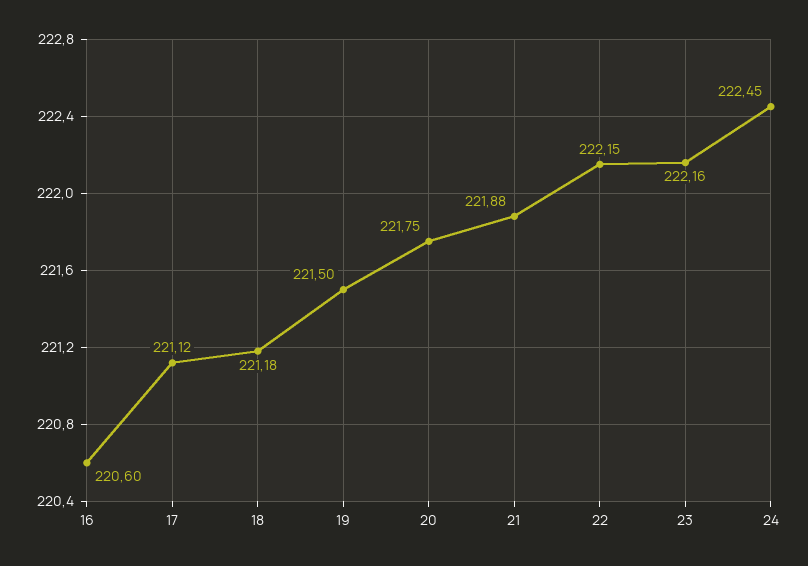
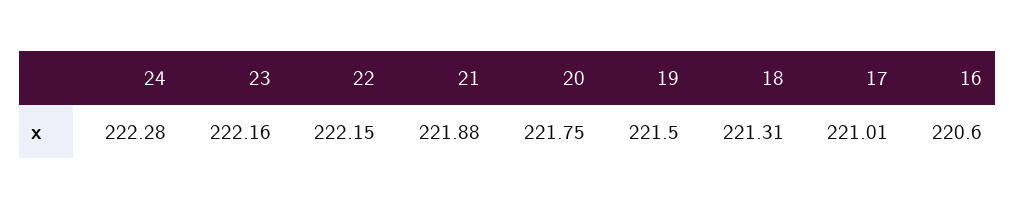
17: 221.12 -> 221.01
18: 221.18 -> 221.31
24: 222.45 -> 222.28

